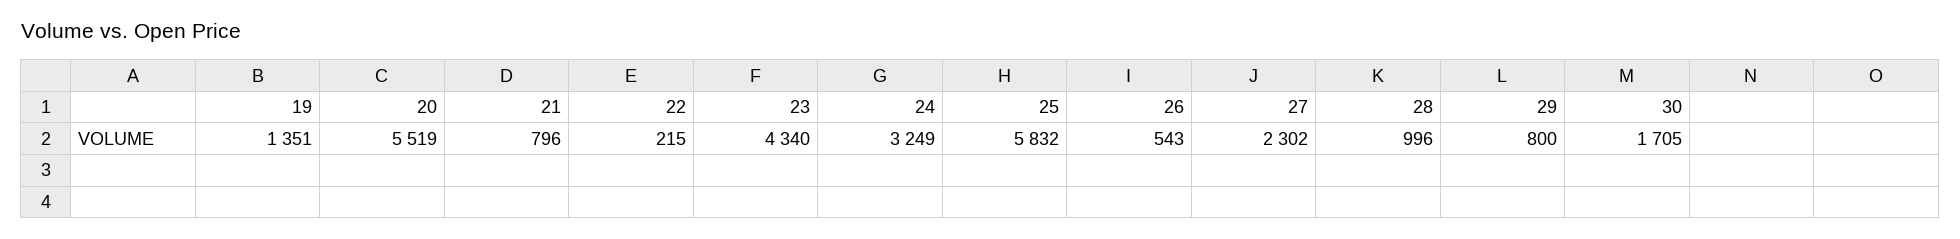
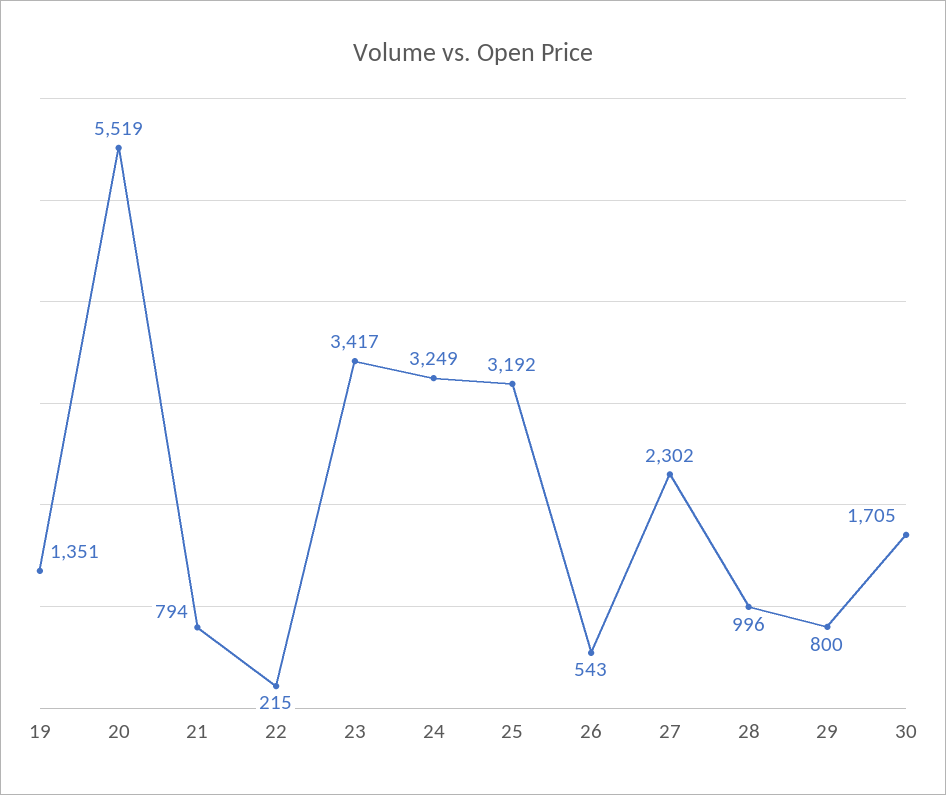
21: 796 -> 794
23: 4340 -> 3417
25: 5832 -> 3192

